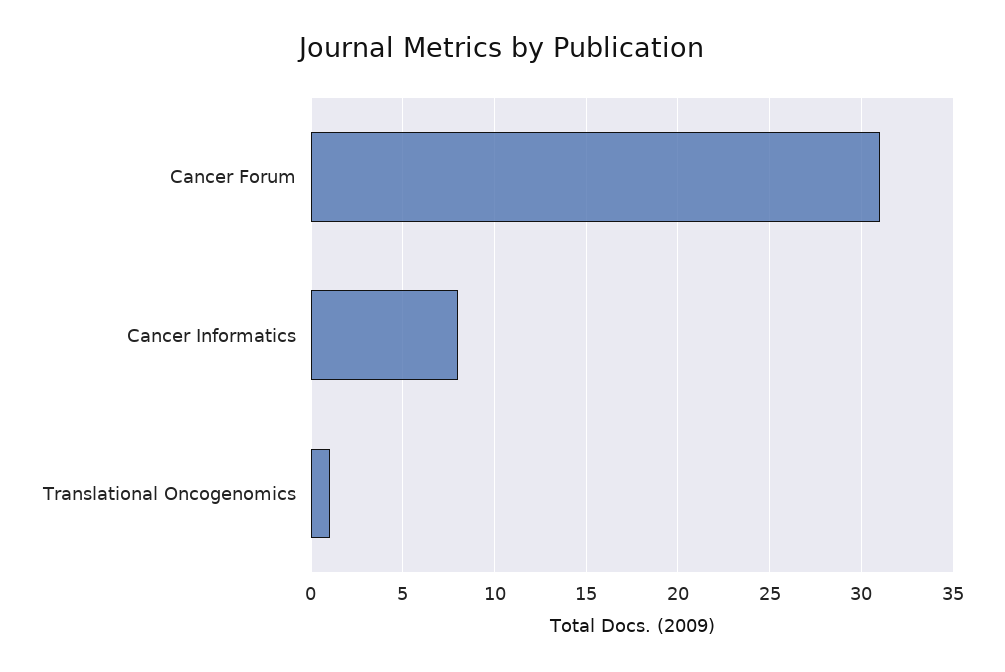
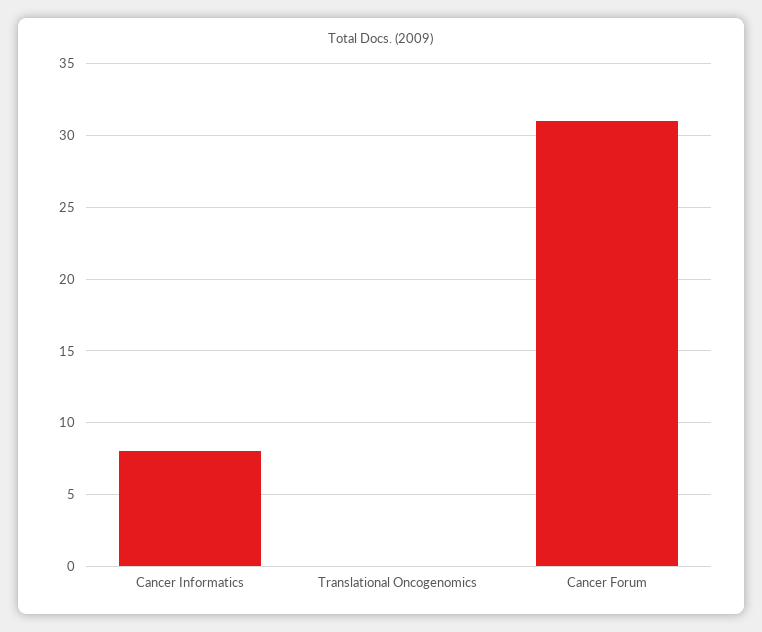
Translational Oncogenomics: 1 -> 0

